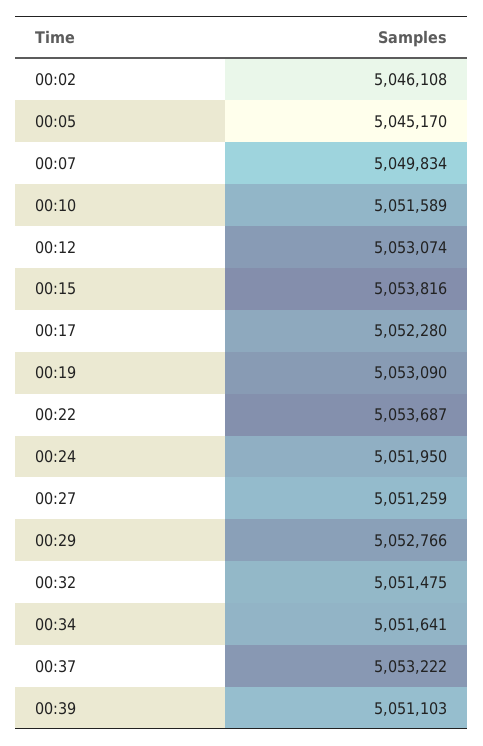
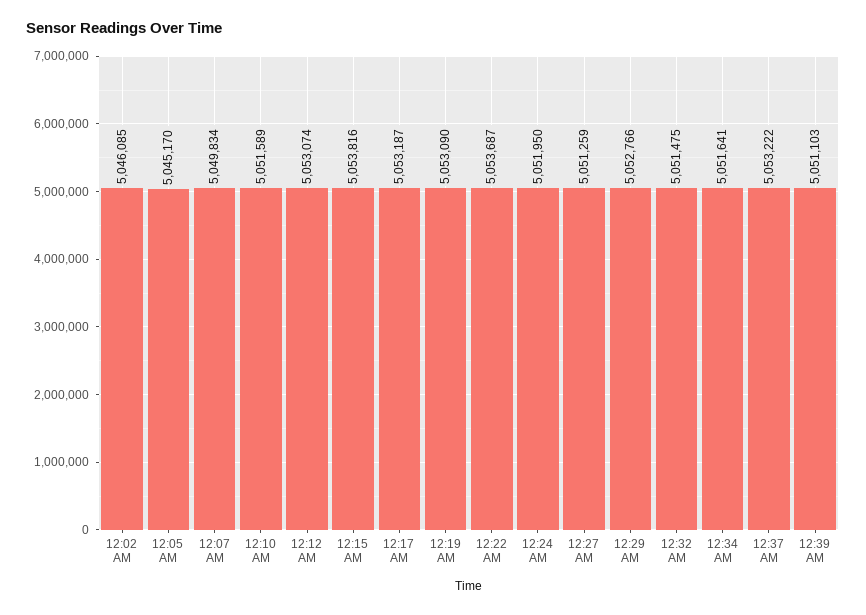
00:02: 5046108 -> 5046085
00:17: 5052280 -> 5053187

